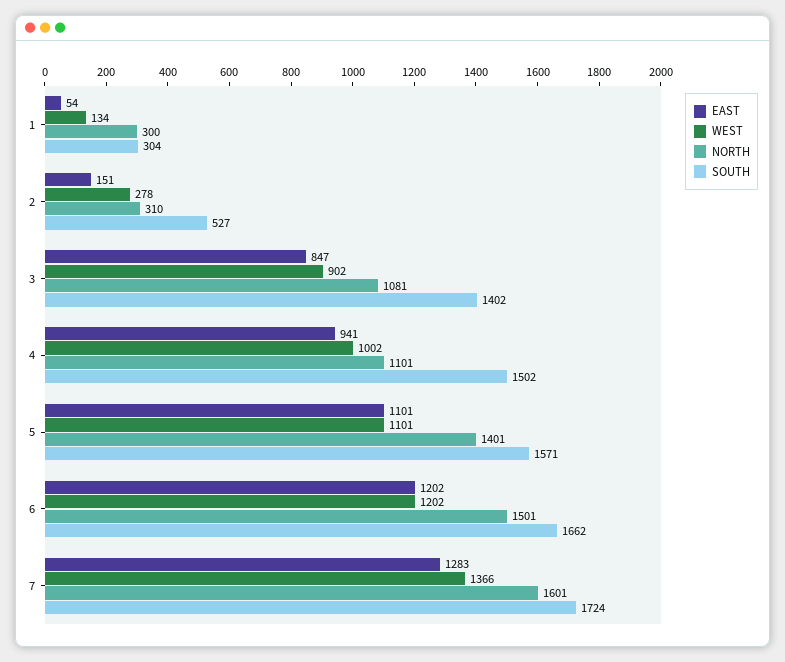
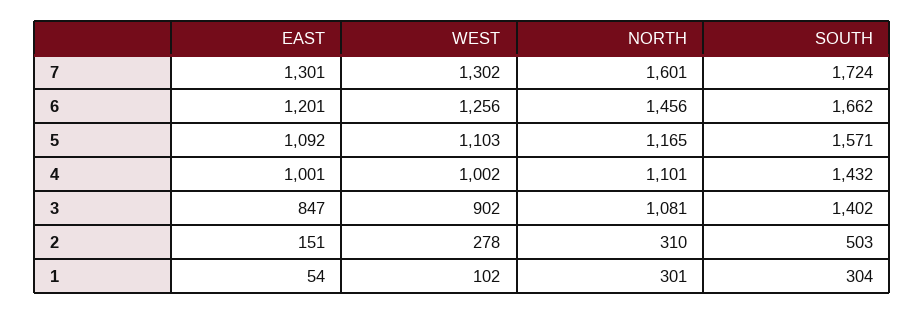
WEST, 1: 134 -> 102
NORTH, 1: 300 -> 301
SOUTH, 2: 527 -> 503
EAST, 4: 941 -> 1001
SOUTH, 4: 1502 -> 1432
EAST, 5: 1101 -> 1092
WEST, 5: 1101 -> 1103
NORTH, 5: 1401 -> 1165
EAST, 6: 1202 -> 1201
WEST, 6: 1202 -> 1256
NORTH, 6: 1501 -> 1456
EAST, 7: 1283 -> 1301
WEST, 7: 1366 -> 1302

